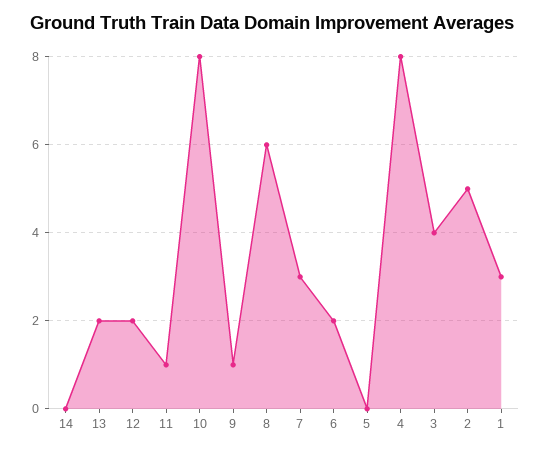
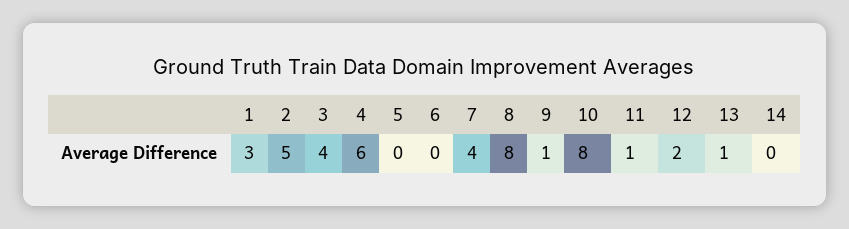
13: 2 -> 1
8: 6 -> 8
7: 3 -> 4
6: 2 -> 0
4: 8 -> 6

